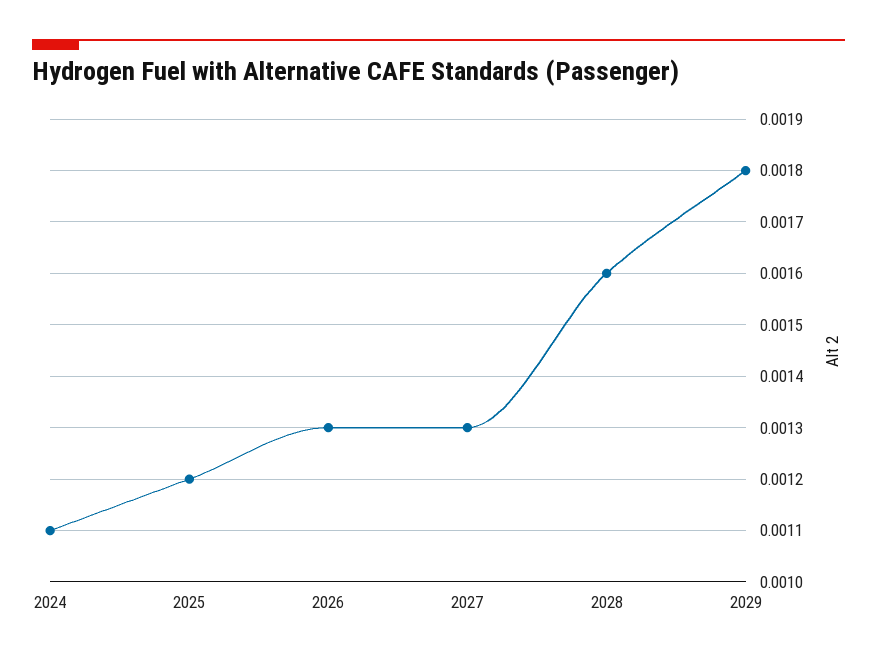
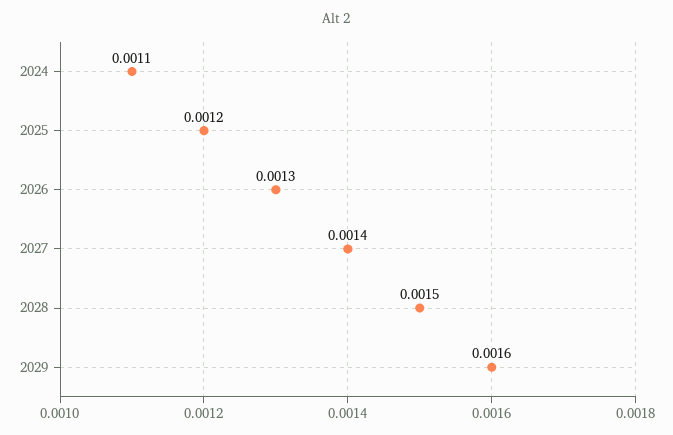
2027: 0.0013 -> 0.0014
2028: 0.0016 -> 0.0015
2029: 0.0018 -> 0.0016

